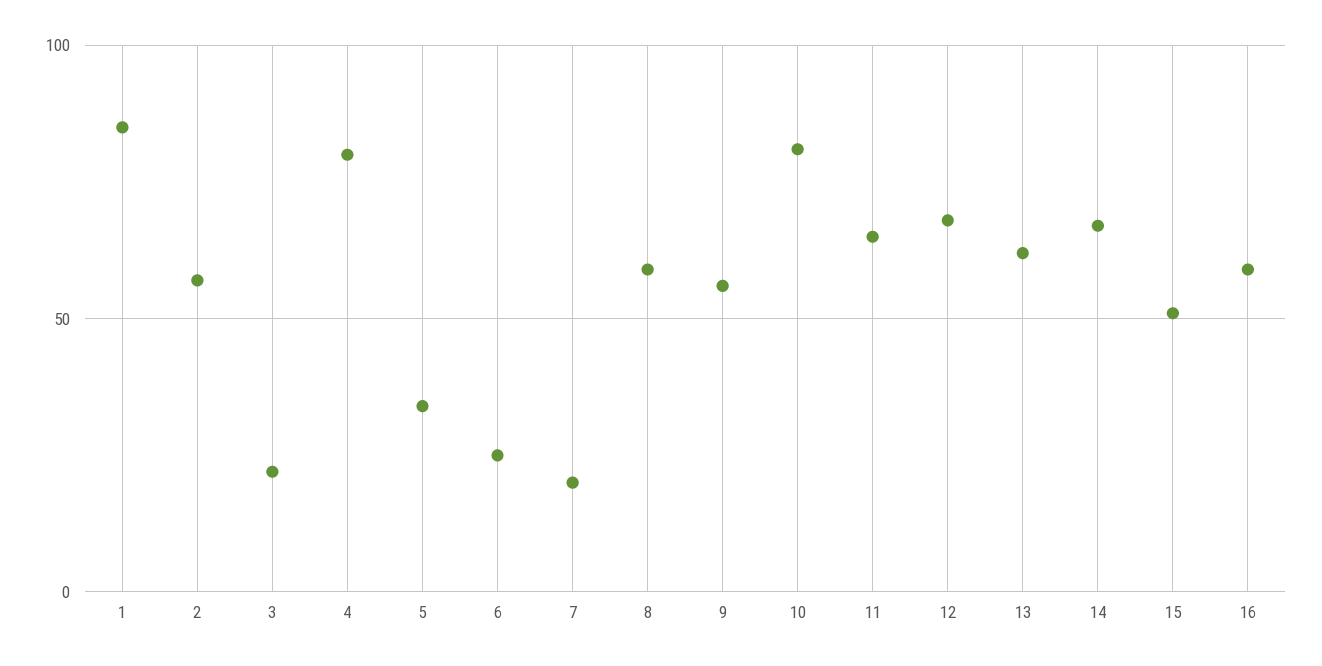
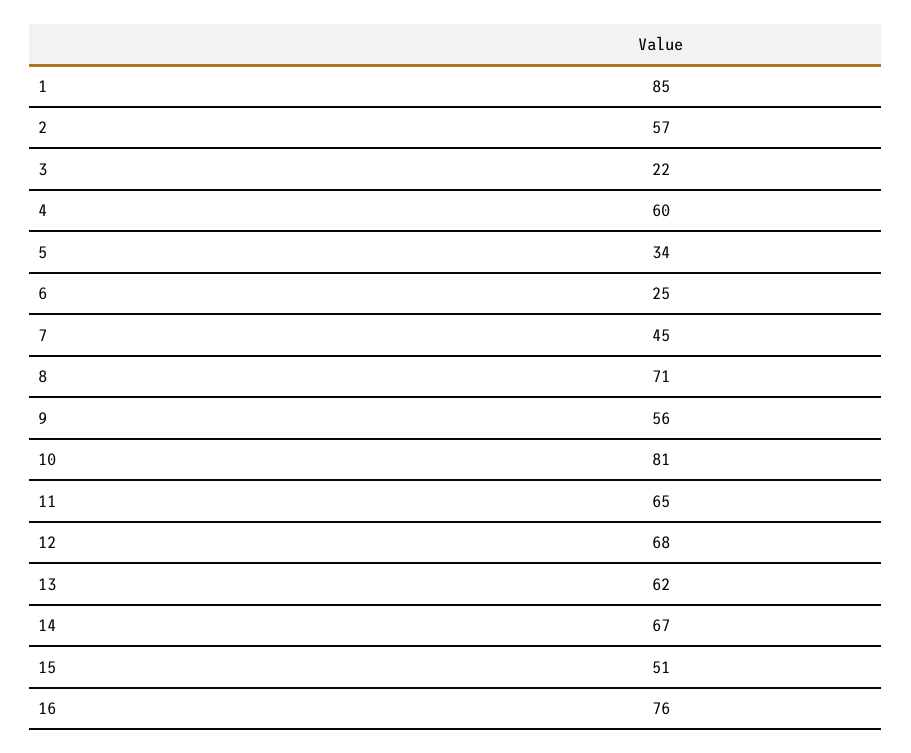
4: 80 -> 60
7: 20 -> 45
8: 60 -> 71
16: 60 -> 76

